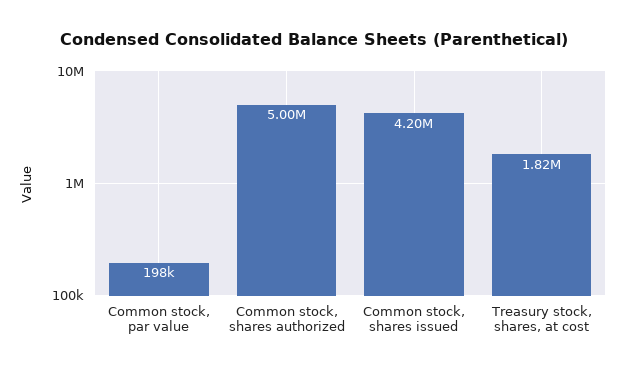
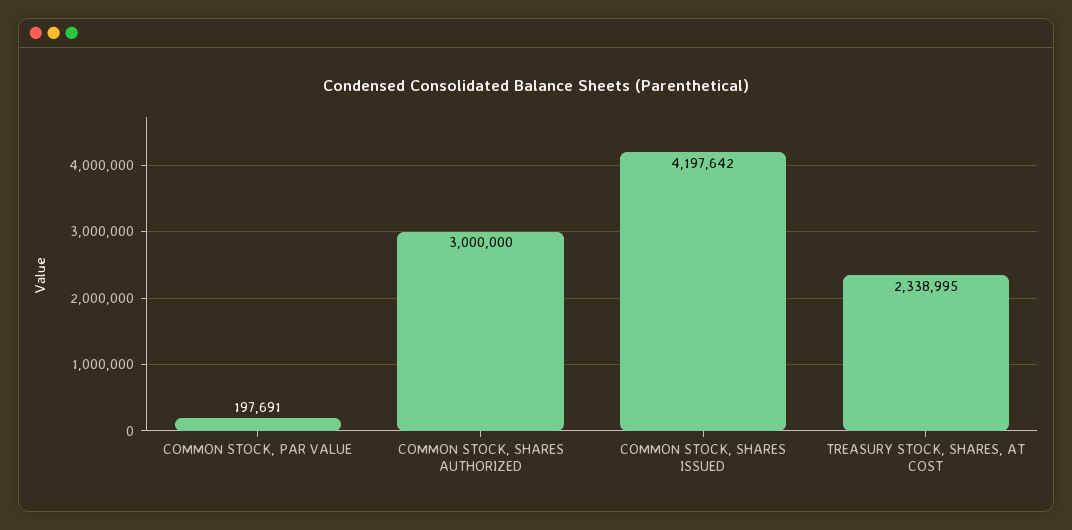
Common stock, shares authorized: 5000000 -> 3000000
Treasury stock, shares, at cost: 1820000 -> 2338995

